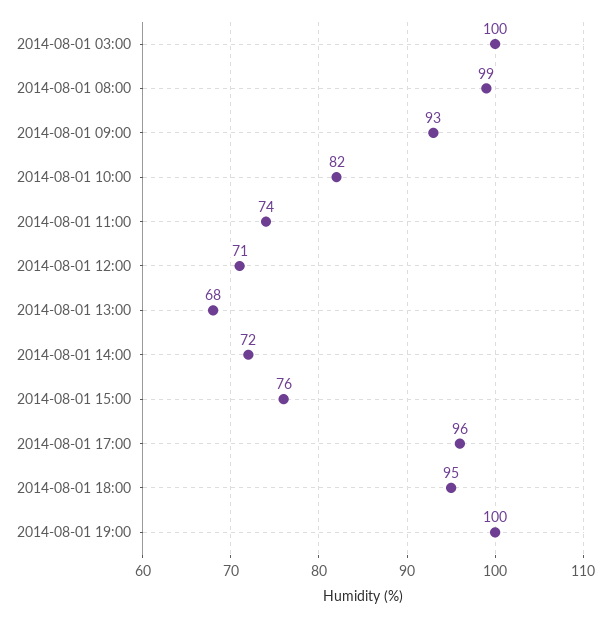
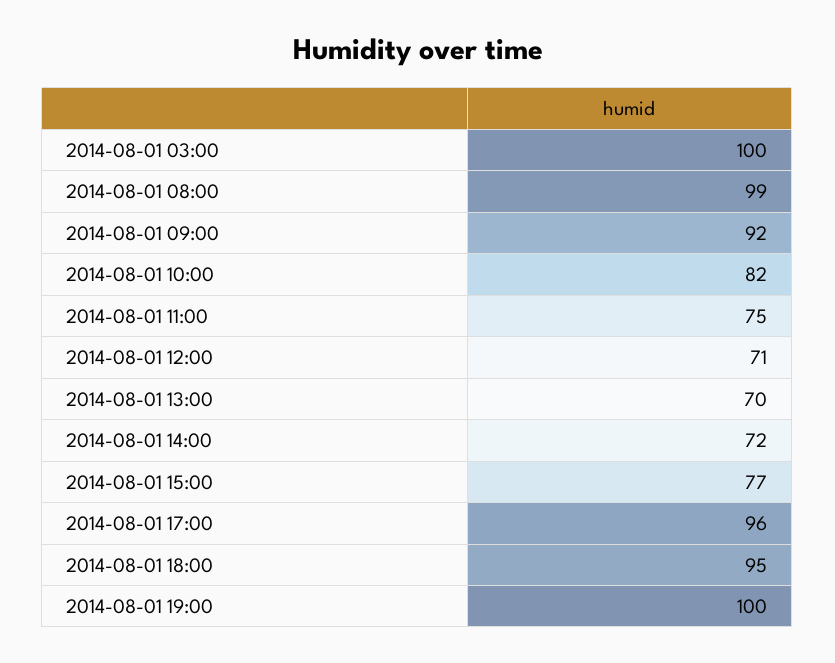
2014-08-01 09:00: 93 -> 92
2014-08-01 11:00: 74 -> 75
2014-08-01 13:00: 68 -> 70
2014-08-01 15:00: 76 -> 77

